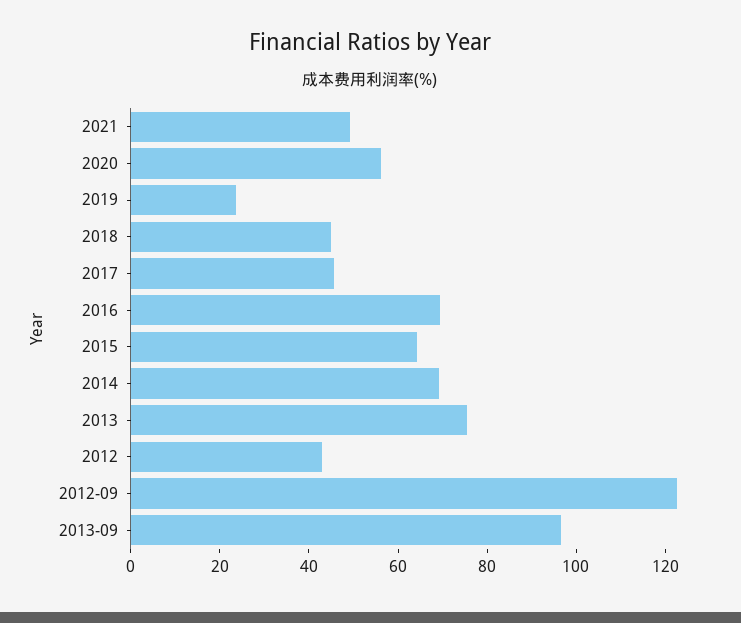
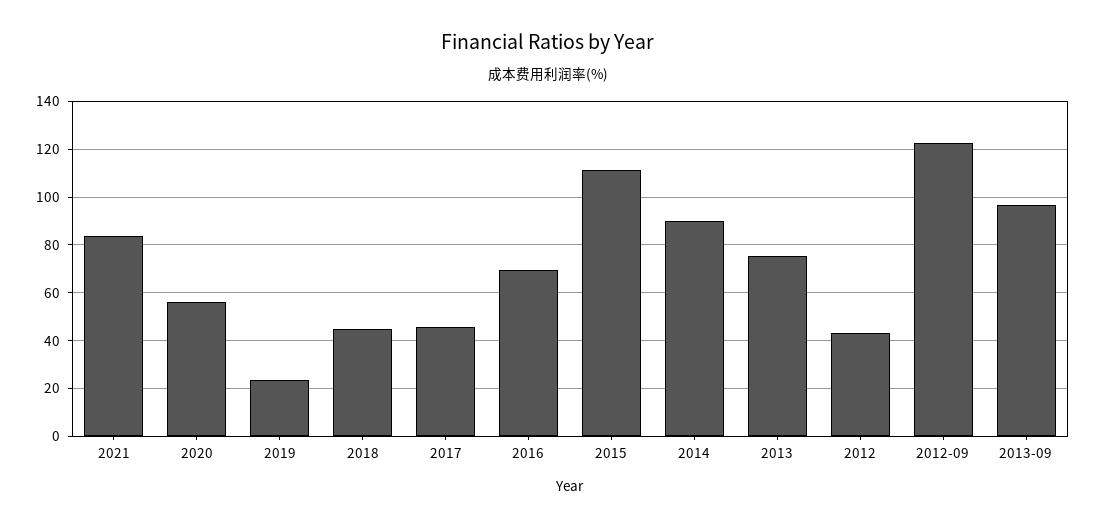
2021: 50 -> 85
2015: 65 -> 110
2014: 70 -> 90

